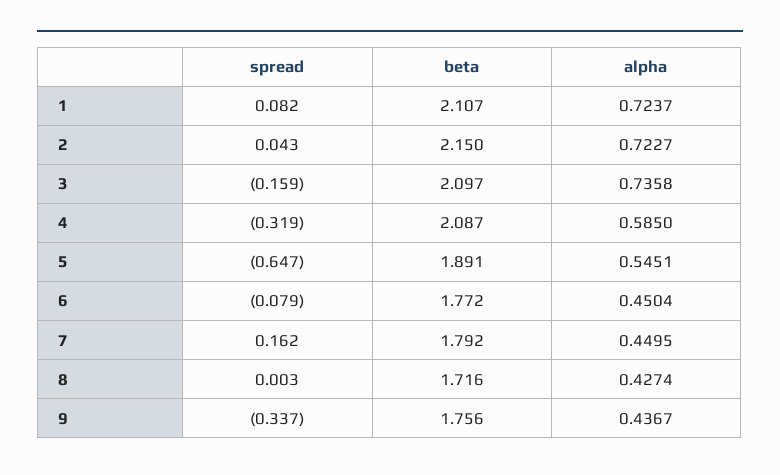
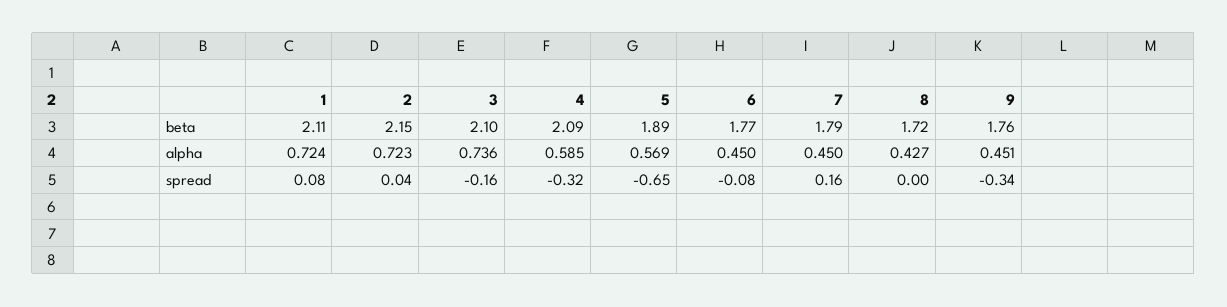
alpha, 5: 0.5451 -> 0.569
alpha, 9: 0.4367 -> 0.451

